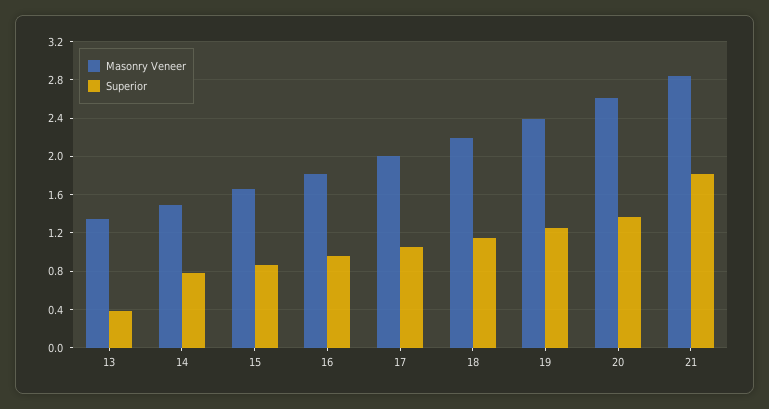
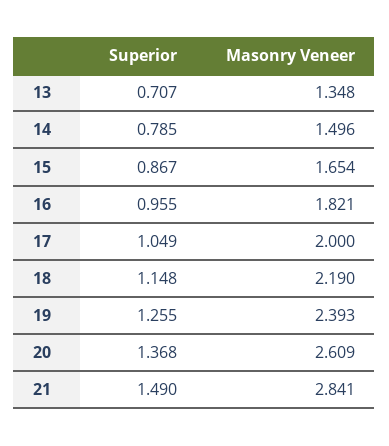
Superior, 13: 0.4 -> 0.707
Superior, 21: 1.8 -> 1.49

